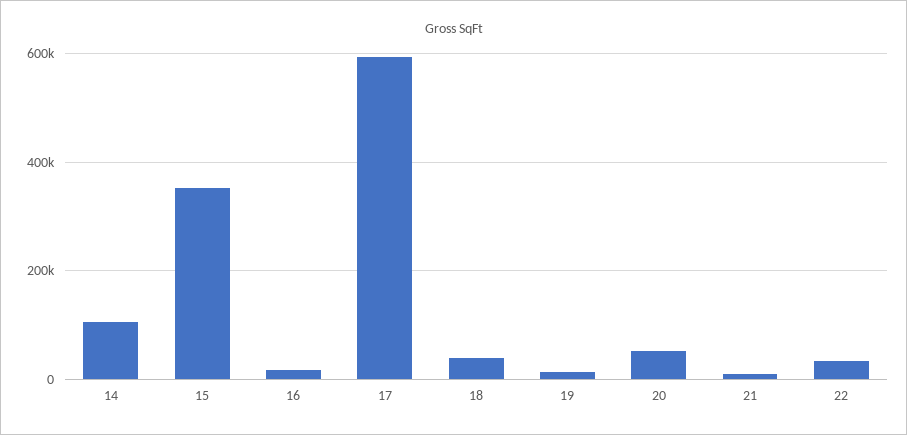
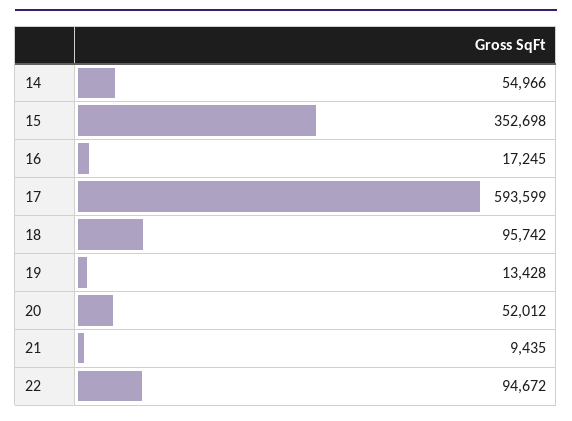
14: 100000 -> 54966
18: 40000 -> 95742
22: 40000 -> 94672

